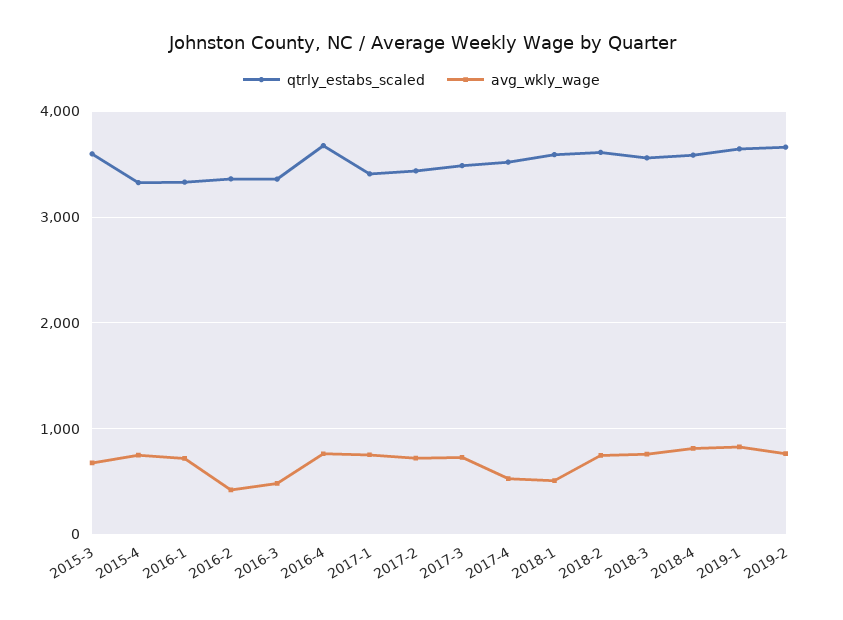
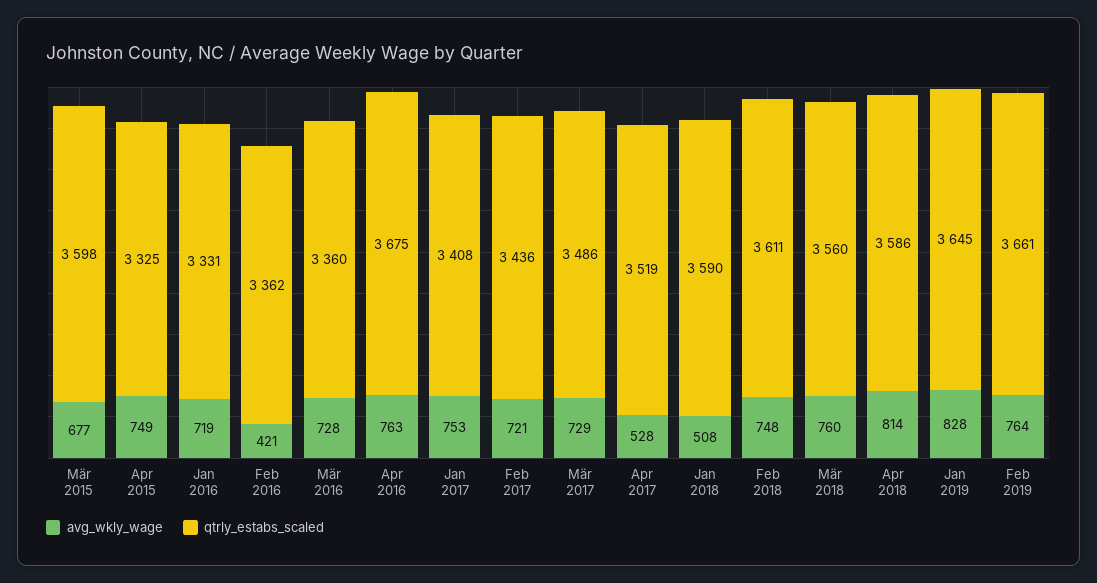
avg_wkly_wage, 2016-3: 500 -> 728

